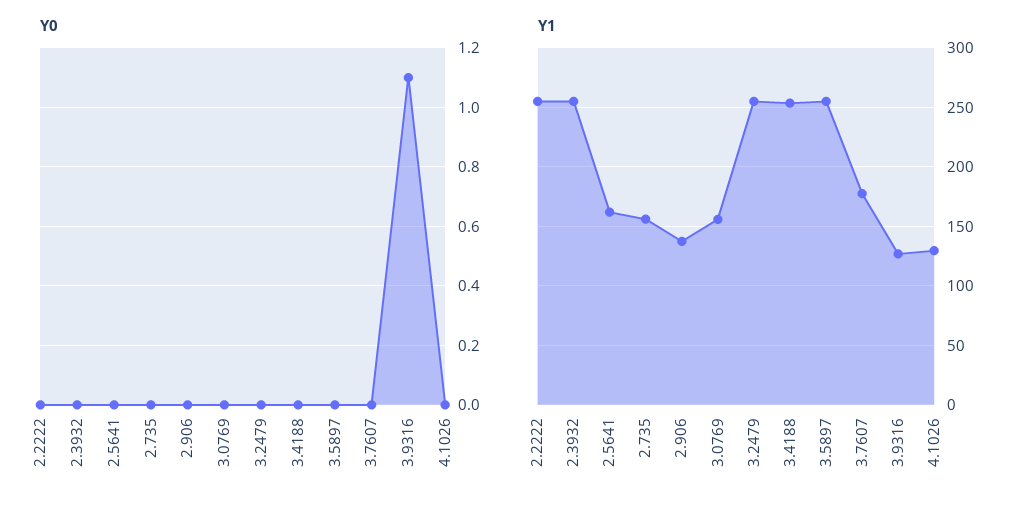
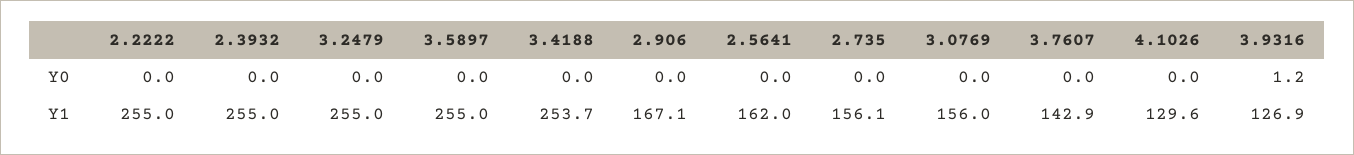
Y0, 3.9316: 1.1 -> 1.2
Y1, 2.906: 140 -> 167.1
Y1, 3.7607: 180 -> 142.9

